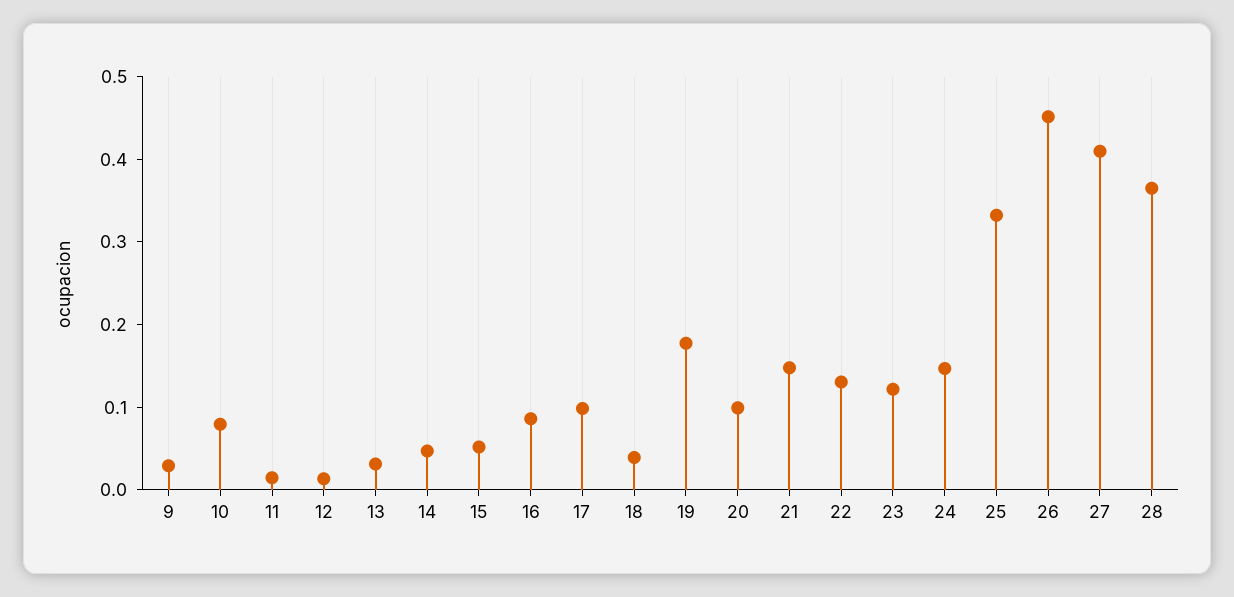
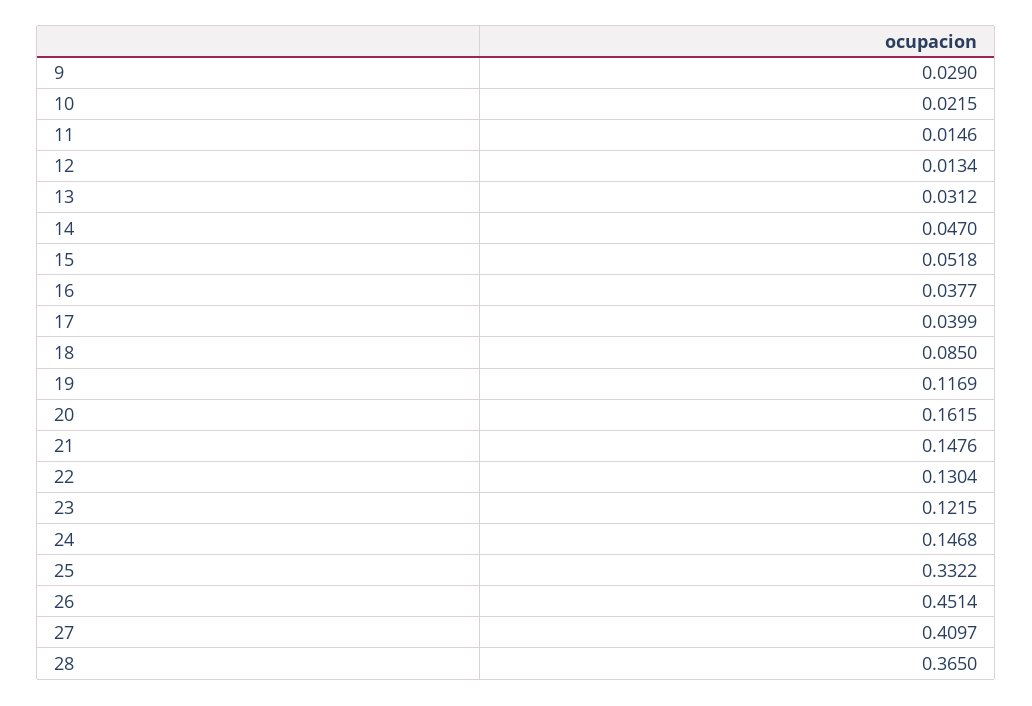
10: 0.08 -> 0.0215
16: 0.08 -> 0.0377
17: 0.1 -> 0.0399
18: 0.04 -> 0.085
19: 0.18 -> 0.1169
20: 0.1 -> 0.1615

